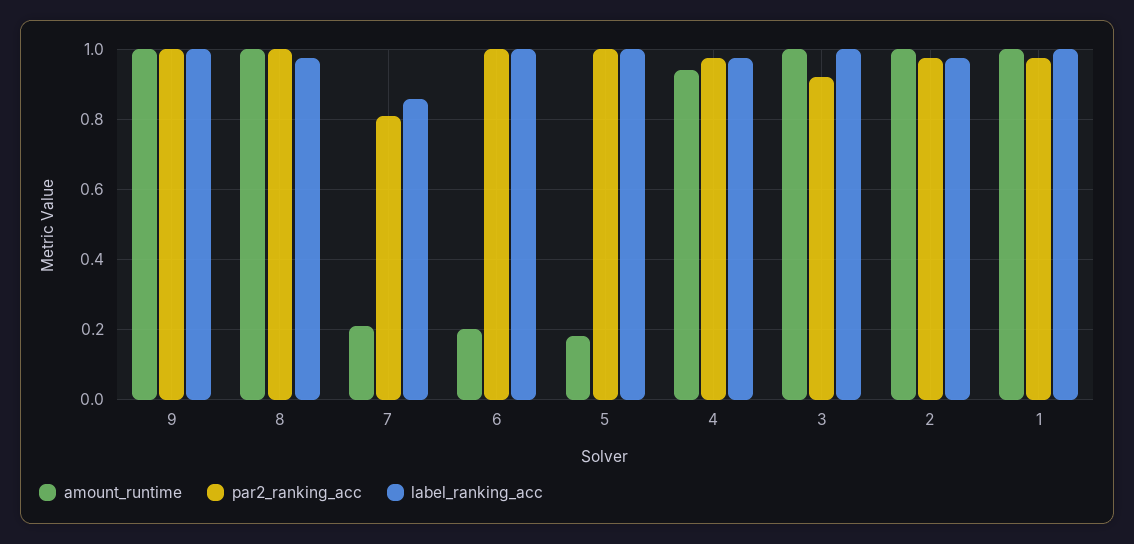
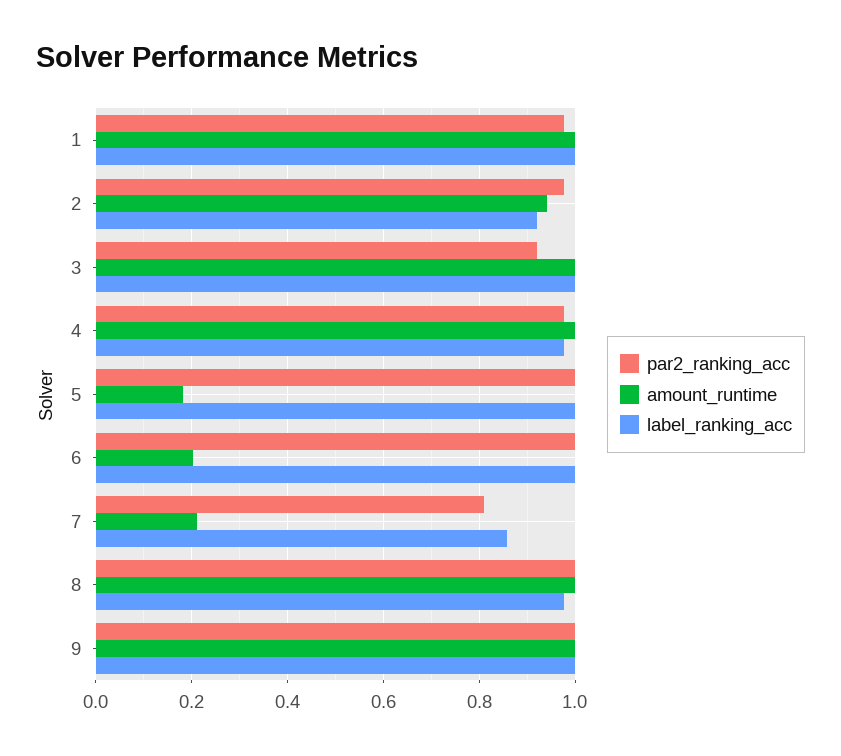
amount_runtime, 4: 0.94 -> 1
amount_runtime, 2: 1 -> 0.94
label_ranking_acc, 2: 0.98 -> 0.92

